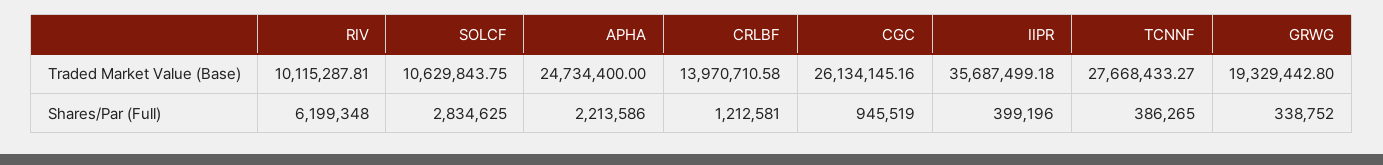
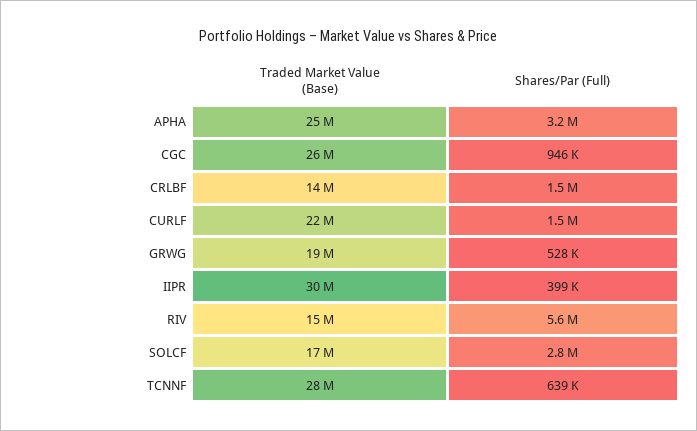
RIV, Traded Market Value (Base): 10115287.81 -> 15000000
SOLCF, Traded Market Value (Base): 10629843.75 -> 17000000
IIPR, Traded Market Value (Base): 35687499.18 -> 30000000
RIV, Shares/Par (Full): 6199348 -> 5600000
APHA, Shares/Par (Full): 2213586 -> 3200000
CRLBF, Shares/Par (Full): 1212581 -> 1500000
TCNNF, Shares/Par (Full): 386265 -> 639000
GRWG, Shares/Par (Full): 338752 -> 528000
CURLF, Traded Market Value (Base): none -> 22000000
CURLF, Shares/Par (Full): none -> 1500000

